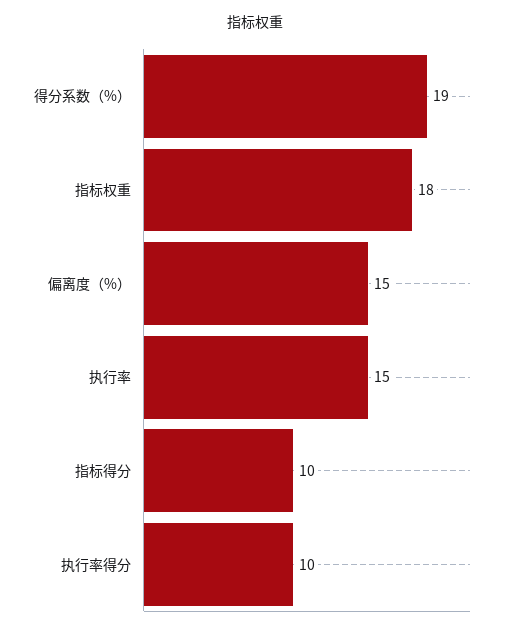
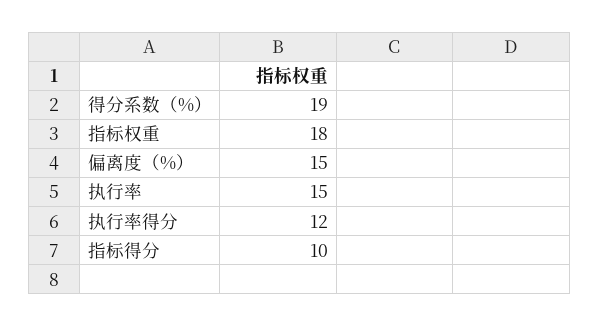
执行率得分: 10 -> 12

